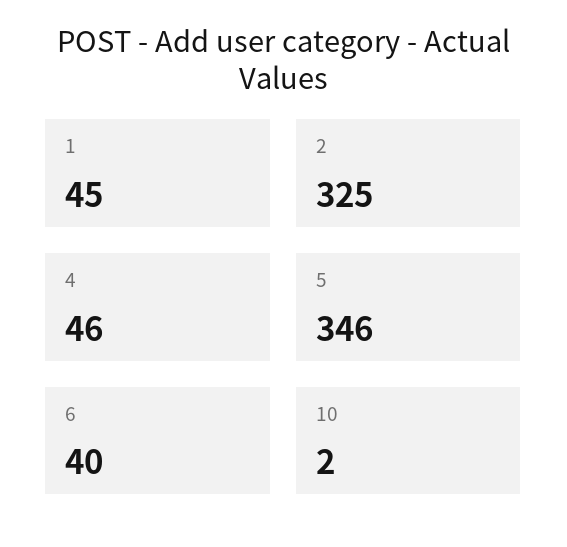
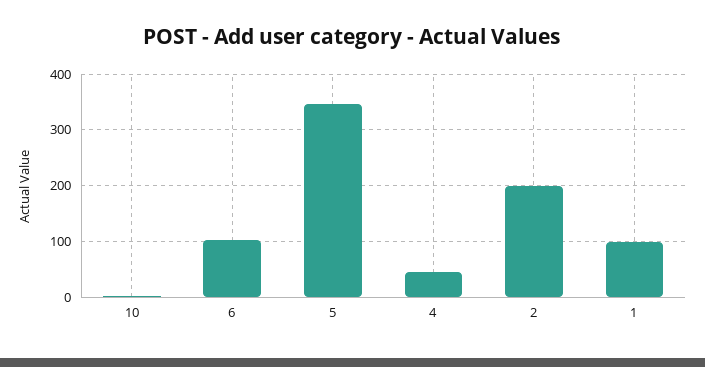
1: 45 -> 100
2: 325 -> 200
6: 40 -> 100

